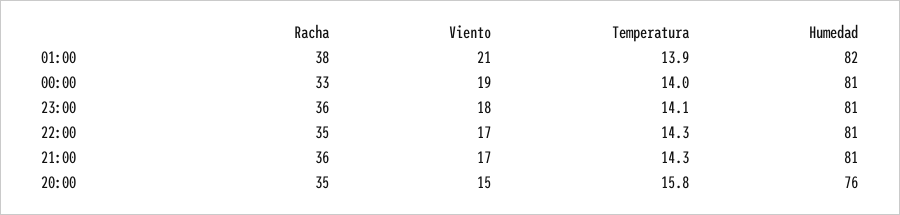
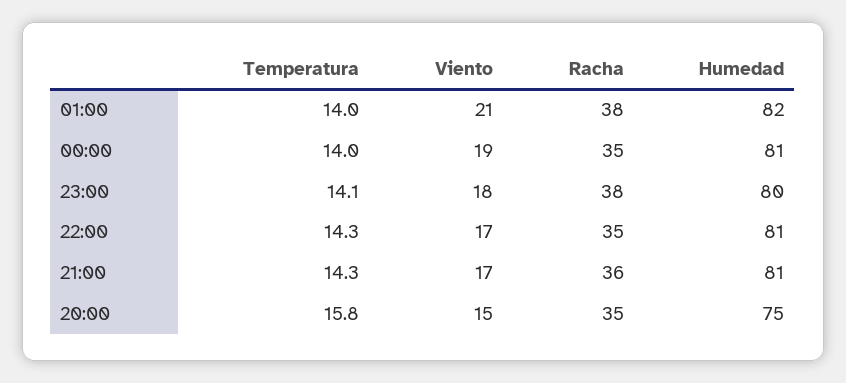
Temperatura, 01:00: 13.9 -> 14
Racha, 00:00: 33 -> 35
Racha, 23:00: 36 -> 38
Humedad, 23:00: 81 -> 80
Humedad, 20:00: 76 -> 75

